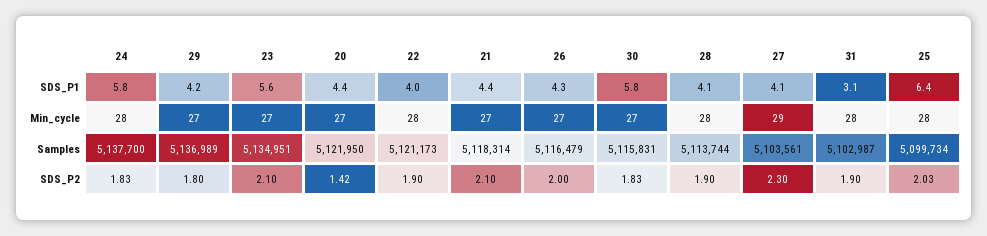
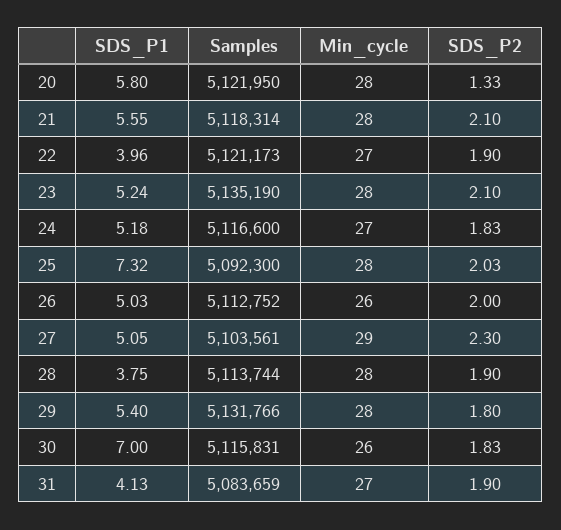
24, SDS_P1: 5.8 -> 5.18
29, SDS_P1: 4.2 -> 5.4
23, SDS_P1: 5.6 -> 5.24
20, SDS_P1: 4.4 -> 5.8
21, SDS_P1: 4.4 -> 5.55
26, SDS_P1: 4.3 -> 5.03
30, SDS_P1: 5.8 -> 7
28, SDS_P1: 4.1 -> 3.75
27, SDS_P1: 4.1 -> 5.05
31, SDS_P1: 3.1 -> 4.13
25, SDS_P1: 6.4 -> 7.32
24, Min_cycle: 28 -> 27
29, Min_cycle: 27 -> 28
23, Min_cycle: 27 -> 28
20, Min_cycle: 27 -> 28
22, Min_cycle: 28 -> 27
21, Min_cycle: 27 -> 28
26, Min_cycle: 27 -> 26
30, Min_cycle: 27 -> 26
31, Min_cycle: 28 -> 27
24, Samples: 5137700 -> 5116600
29, Samples: 5136989 -> 5131766
23, Samples: 5134951 -> 5135190
26, Samples: 5116479 -> 5112752
31, Samples: 5102987 -> 5083659
25, Samples: 5099734 -> 5092300
20, SDS_P2: 1.42 -> 1.33

